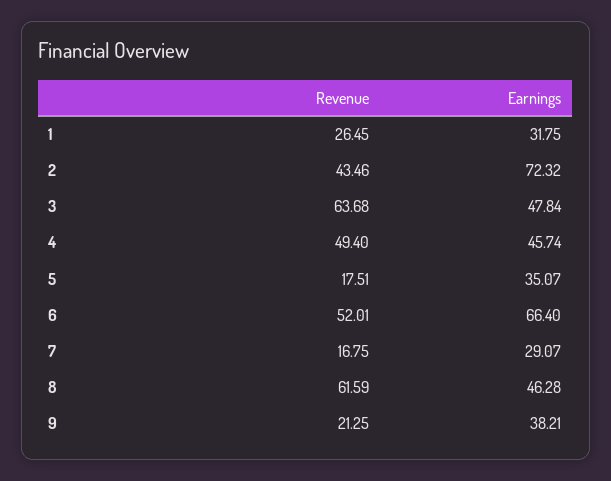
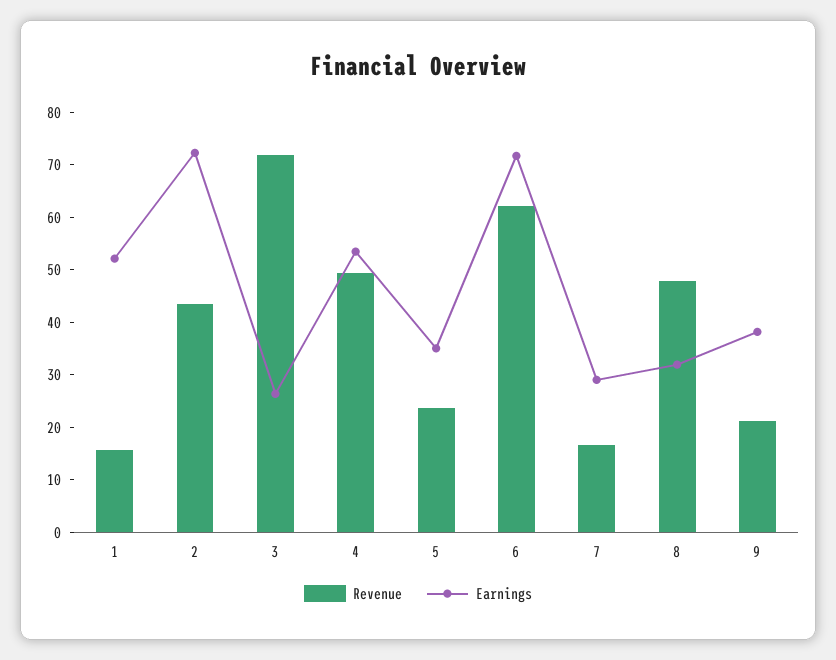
Revenue, 1: 26.45 -> 16
Earnings, 1: 31.75 -> 52
Revenue, 3: 63.68 -> 72
Earnings, 3: 47.84 -> 26
Earnings, 4: 45.74 -> 54
Revenue, 5: 17.51 -> 24
Revenue, 6: 52.01 -> 62
Earnings, 6: 66.4 -> 72
Revenue, 8: 61.59 -> 48
Earnings, 8: 46.28 -> 32

